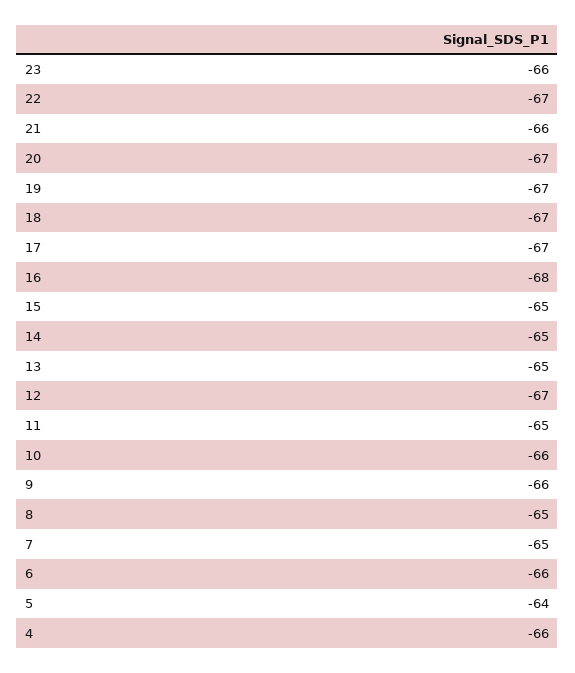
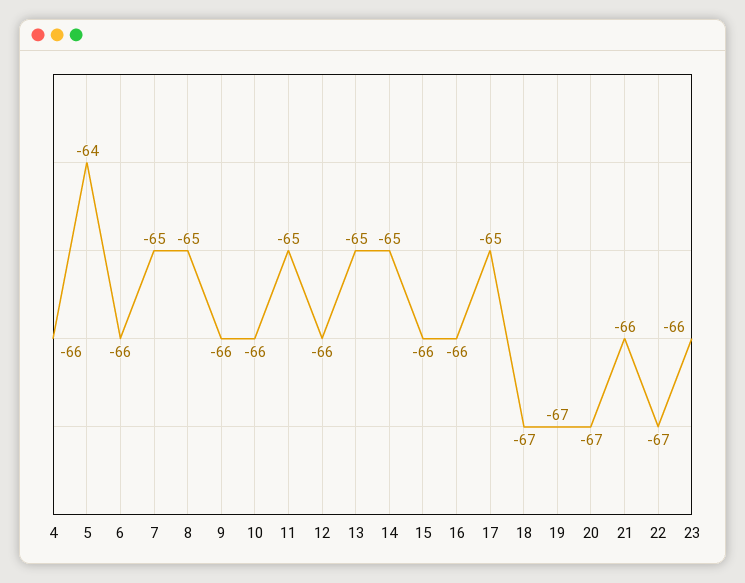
17: -67 -> -65
16: -68 -> -66
15: -65 -> -66
12: -67 -> -66

